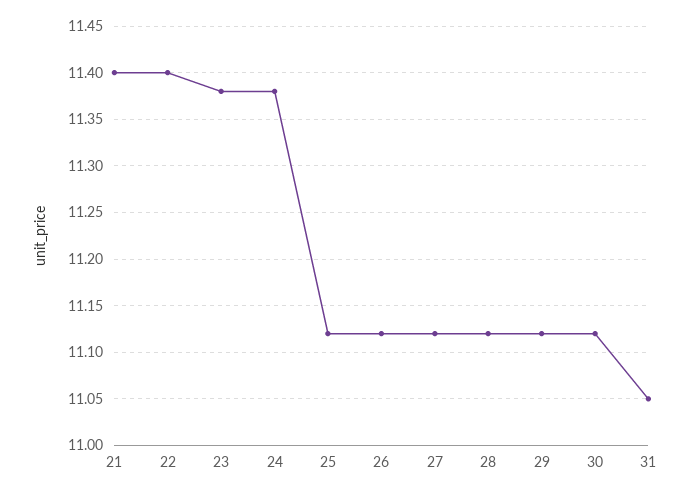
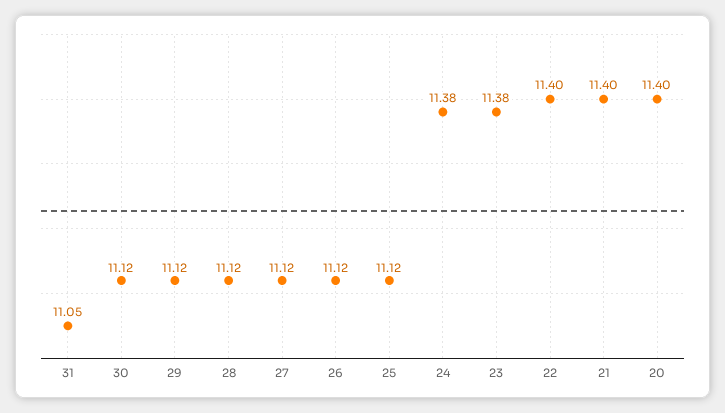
20: none -> 11.4

